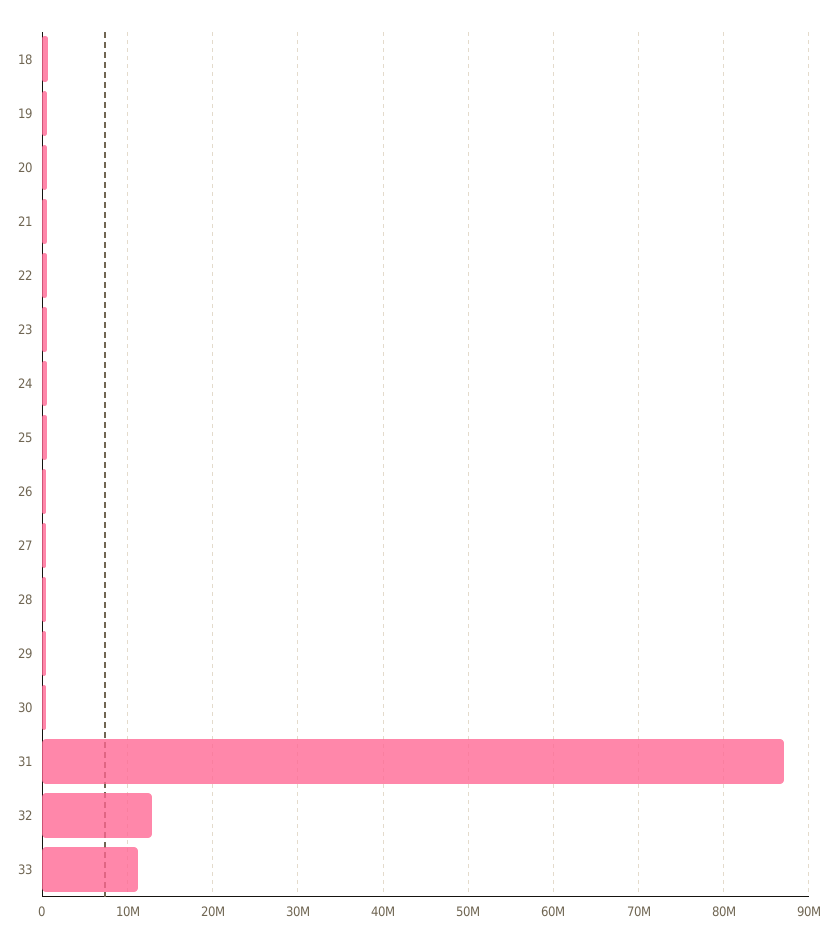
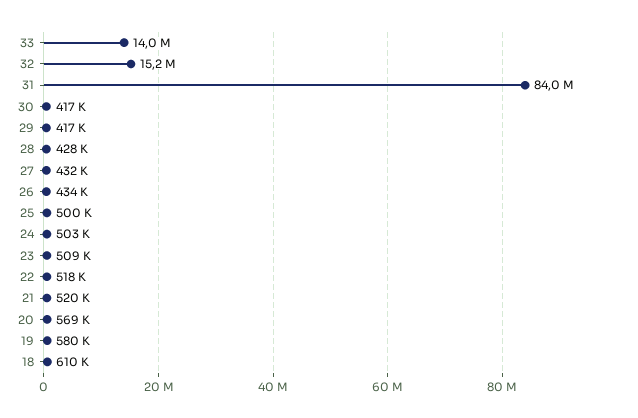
31: 87000000 -> 84000000
32: 13000000 -> 15200000
33: 11000000 -> 14000000

